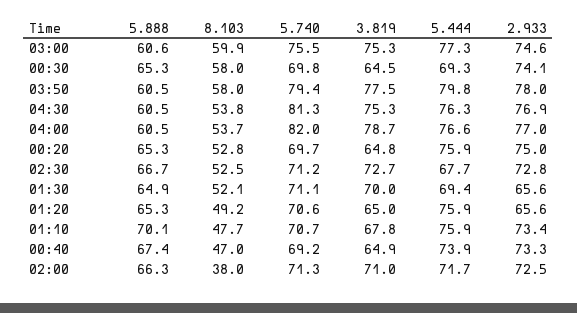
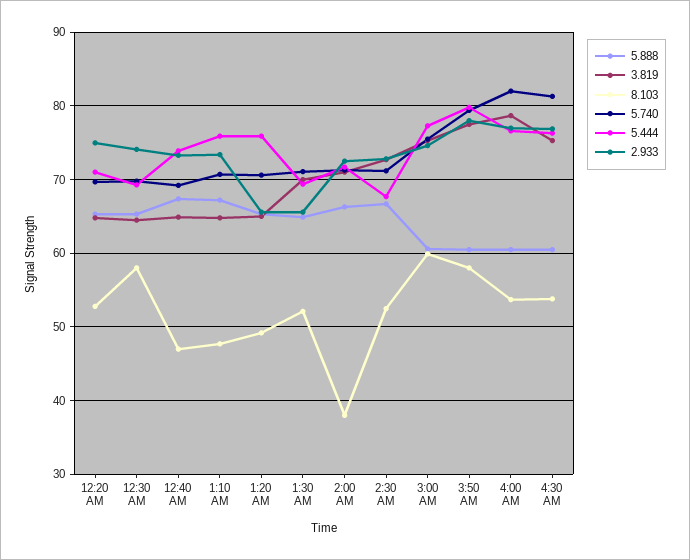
5.444, 00:20: 75.9 -> 71
5.888, 01:10: 70.1 -> 67
3.819, 01:10: 67.8 -> 65

